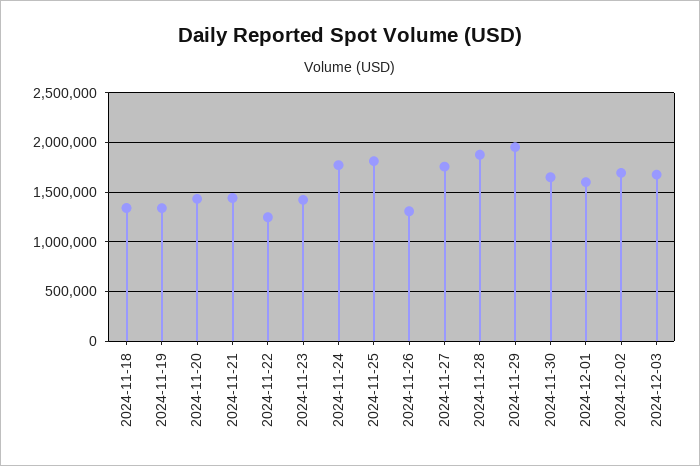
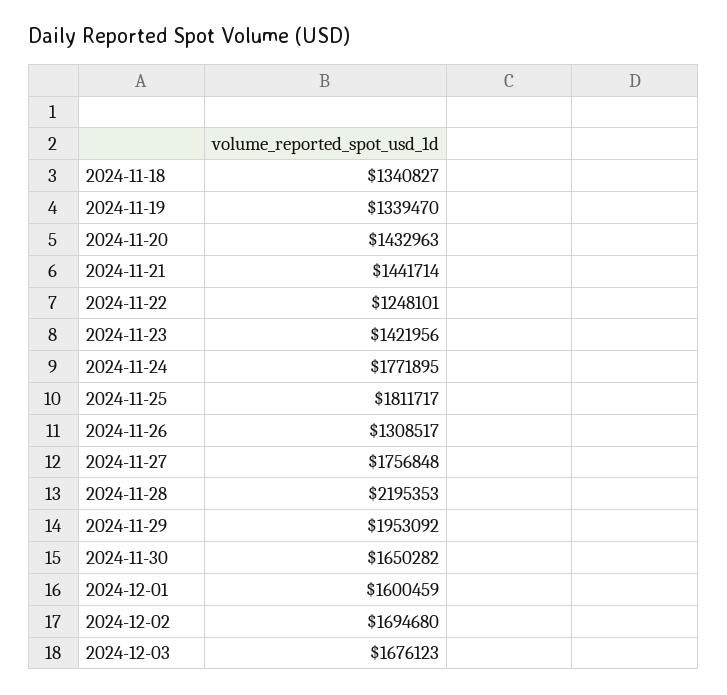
2024-11-28: 1900000 -> 2195353

